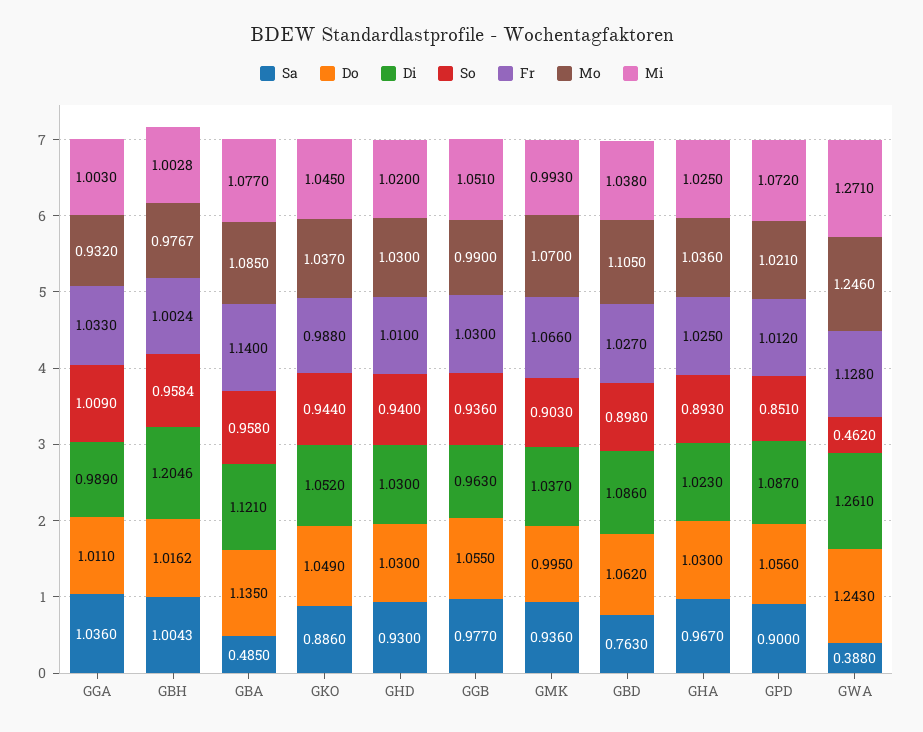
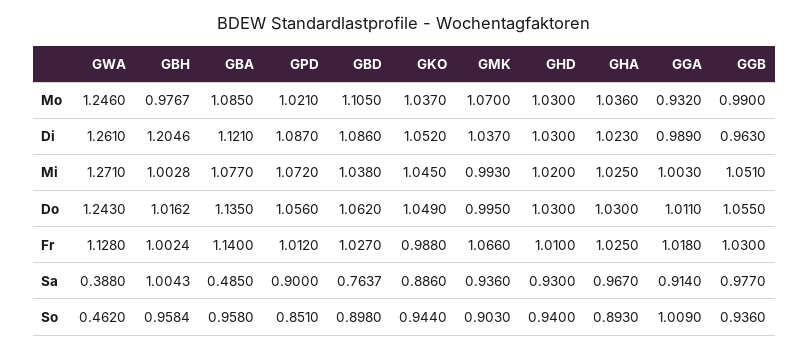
Sa, GGA: 1.036 -> 0.914
Fr, GGA: 1.033 -> 1.018
Sa, GBD: 0.763 -> 0.7637

